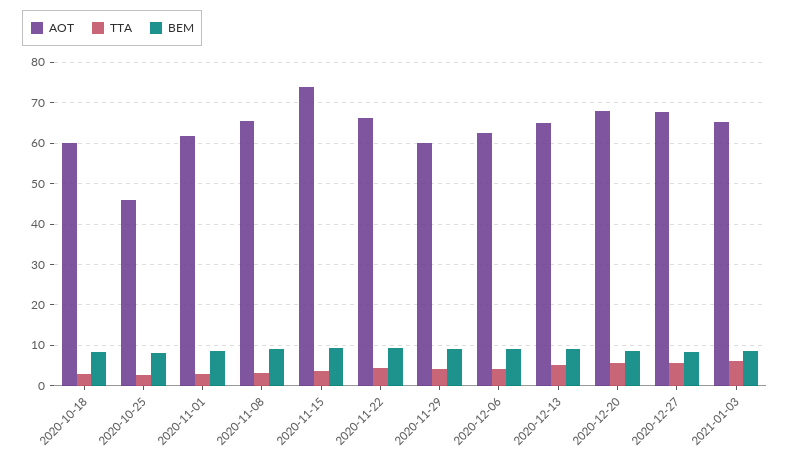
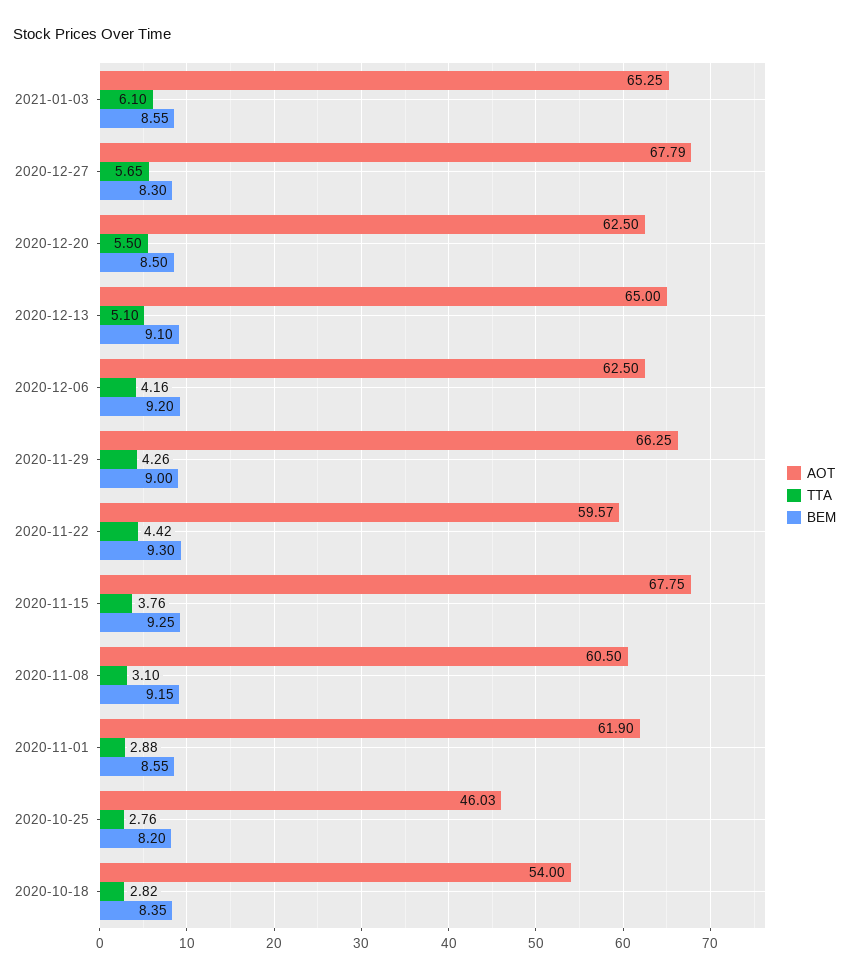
AOT, 2020-10-18: 60 -> 54
AOT, 2020-11-08: 66 -> 60.5
AOT, 2020-11-15: 74 -> 67.75
AOT, 2020-11-22: 66 -> 59.57
AOT, 2020-11-29: 60 -> 66.25
AOT, 2020-12-20: 68 -> 62.5

